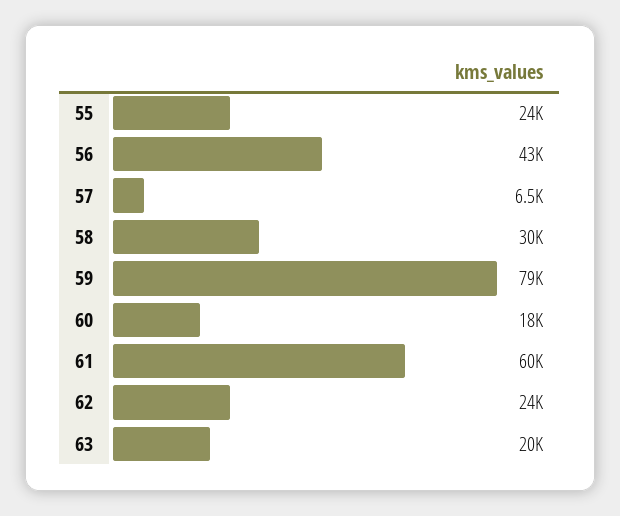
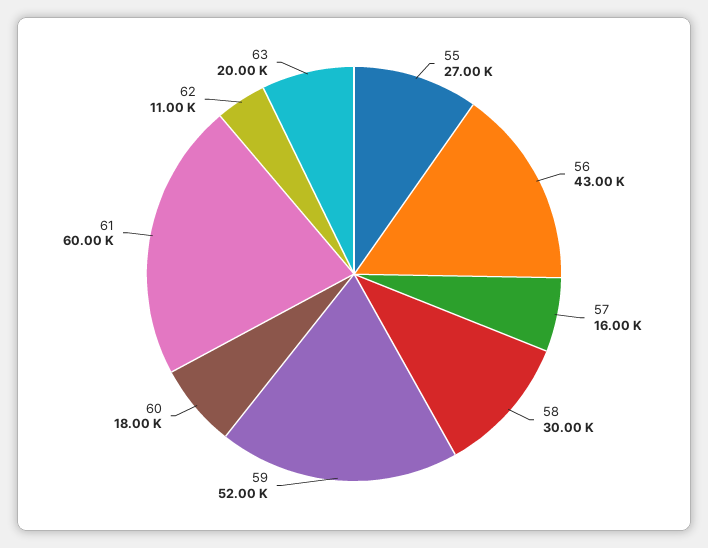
55: 24000 -> 27000
57: 6500 -> 16000
59: 79000 -> 52000
62: 24000 -> 11000

